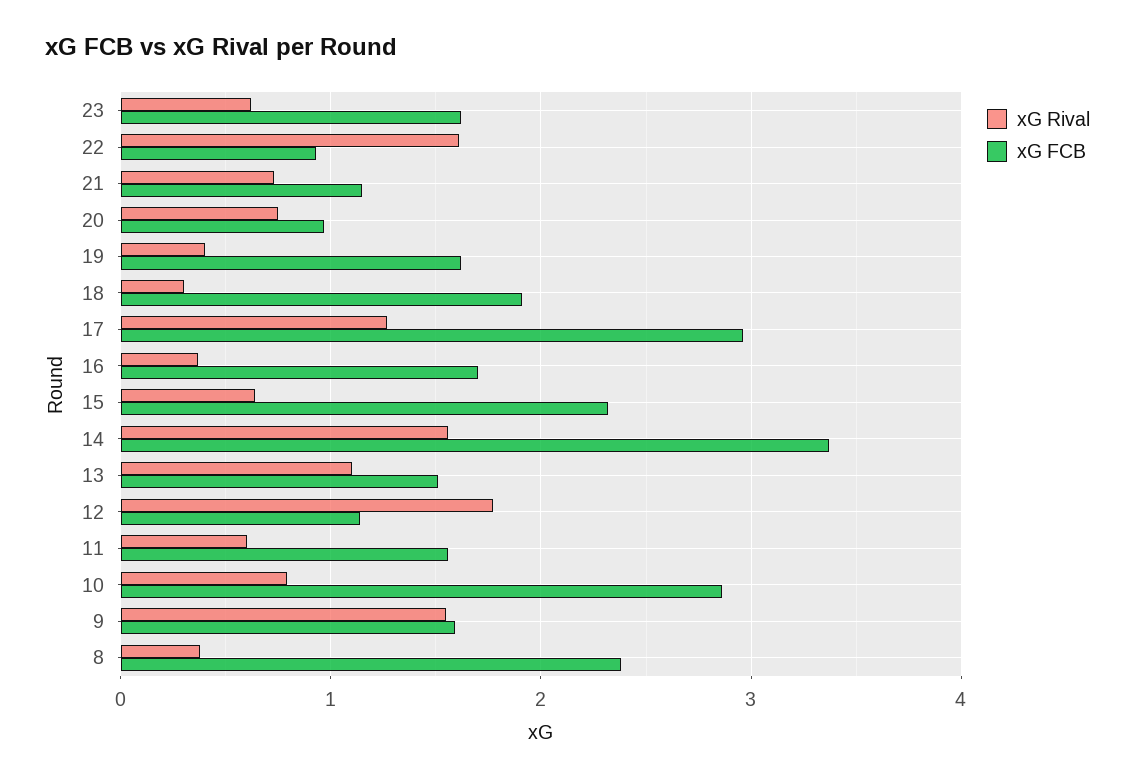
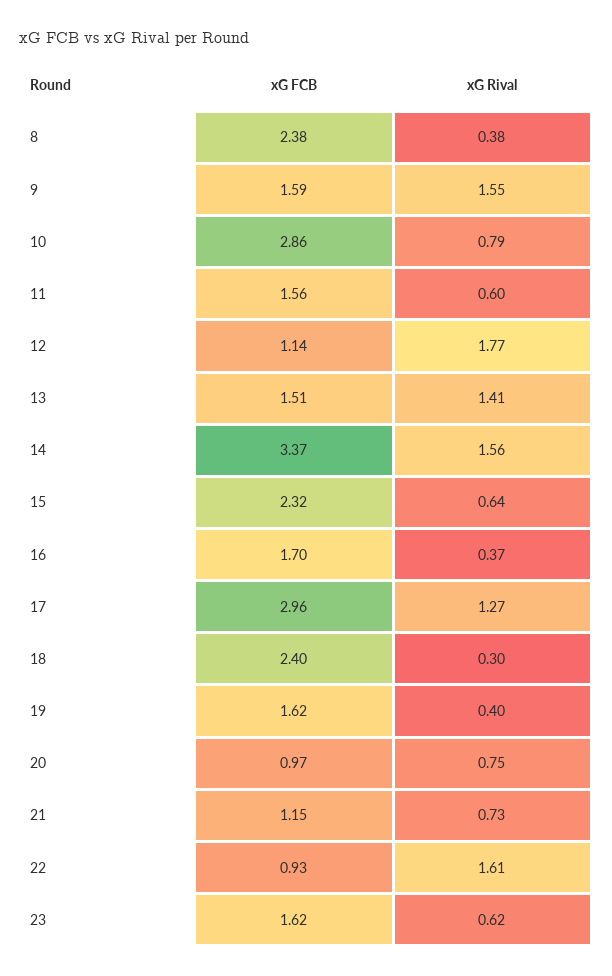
xG FCB, 18: 1.9 -> 2.4
xG Rival, 13: 1.1 -> 1.41

